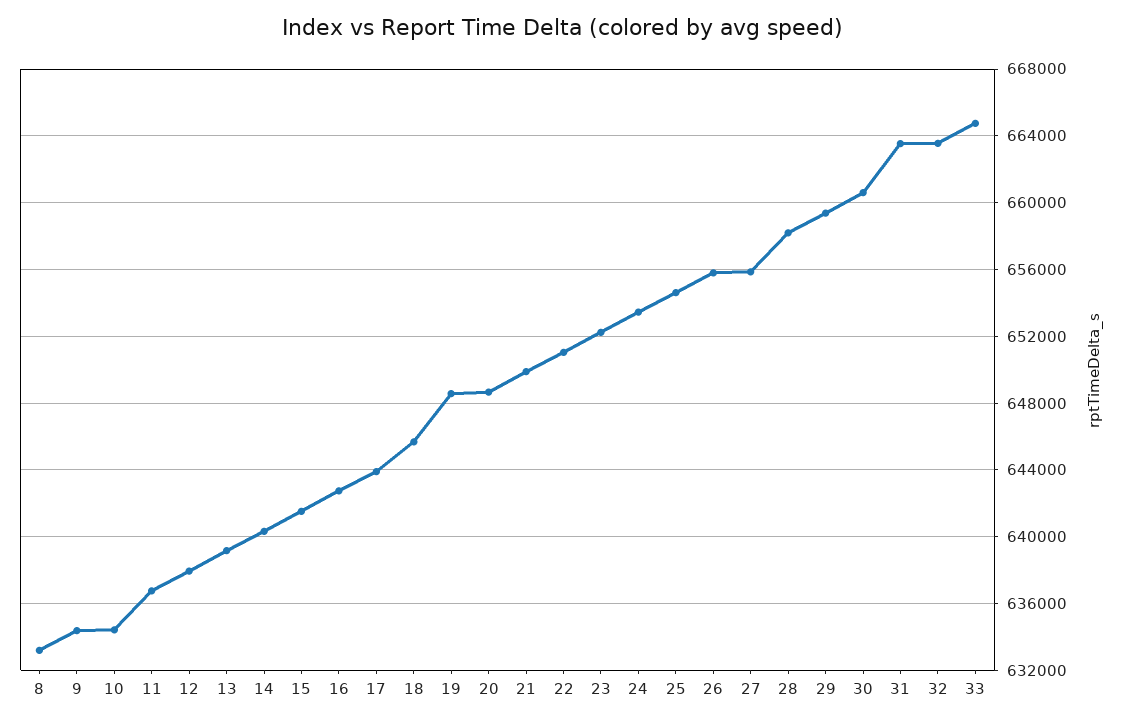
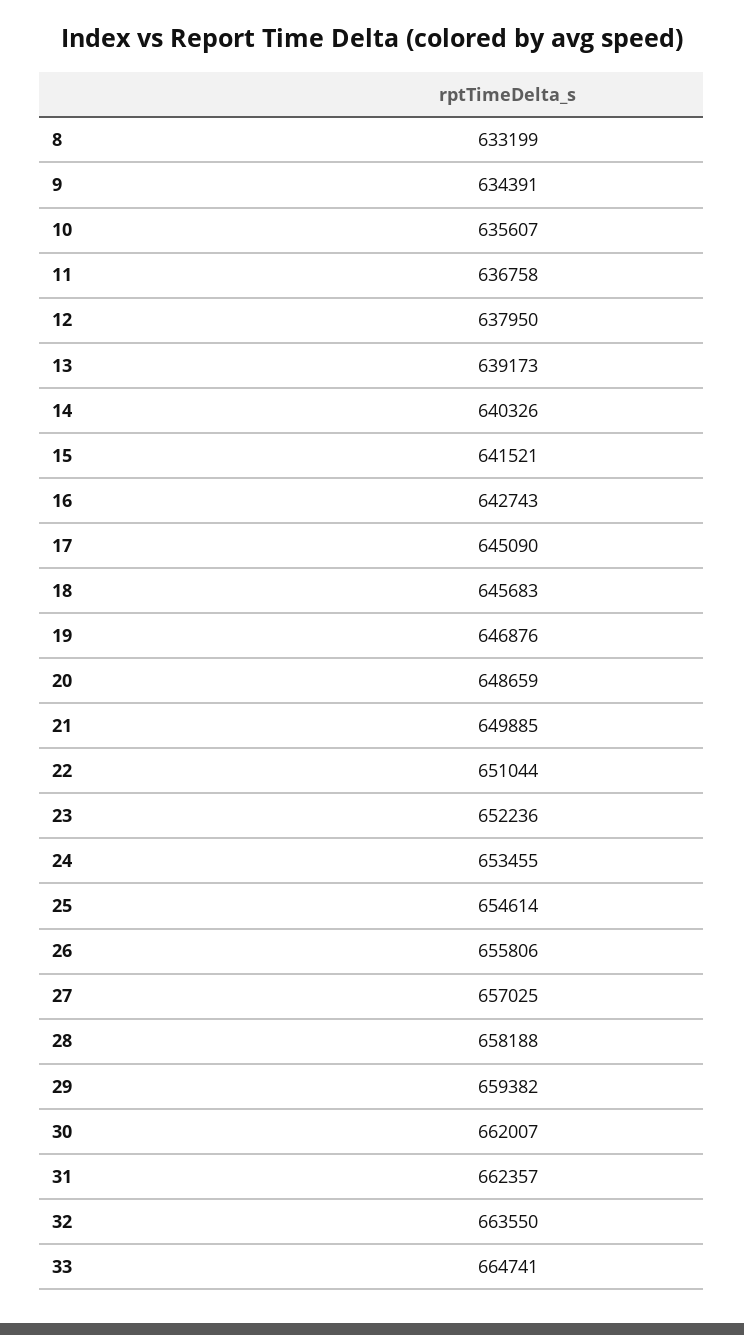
10: 634500 -> 635607
17: 644000 -> 645090
19: 648500 -> 646876
27: 656000 -> 657025
30: 660500 -> 662007
31: 663500 -> 662357

